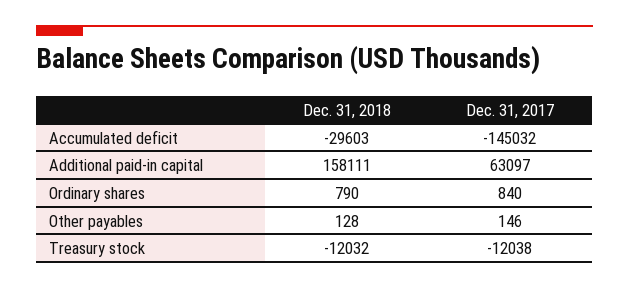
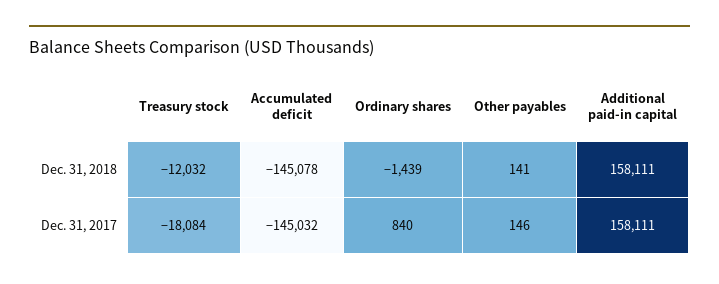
Dec. 31, 2018, Accumulated deficit: -29603 -> -145078
Dec. 31, 2017, Additional paid-in capital: 63097 -> 158111
Dec. 31, 2018, Ordinary shares: 790 -> -1439
Dec. 31, 2018, Other payables: 128 -> 141
Dec. 31, 2017, Treasury stock: -12038 -> -18084

